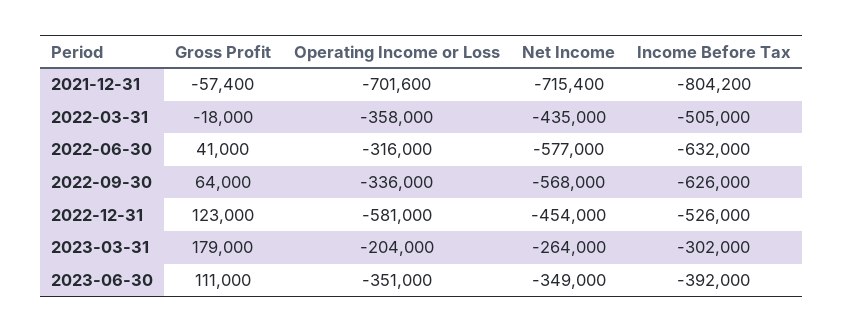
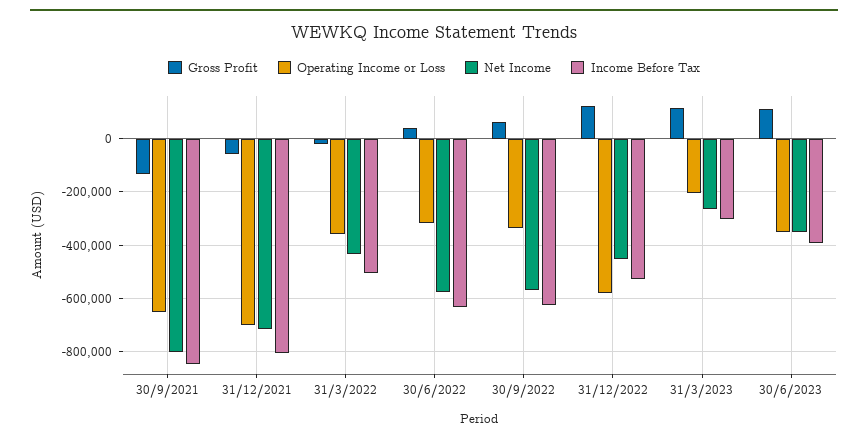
Gross Profit, 2023-03-31: 179000 -> 125000
Gross Profit, 30/9/2021: none -> -125000
Operating Income or Loss, 30/9/2021: none -> -650000
Net Income, 30/9/2021: none -> -800000
Income Before Tax, 30/9/2021: none -> -850000

